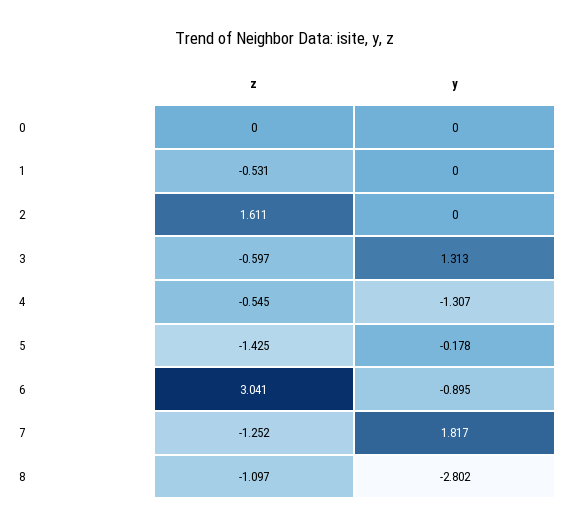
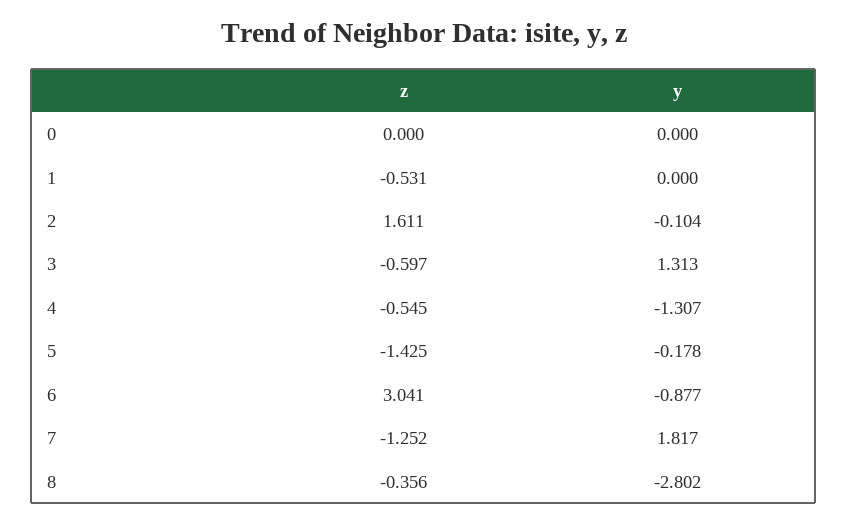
y, 2: 0 -> -0.104
y, 6: -0.895 -> -0.877
z, 8: -1.097 -> -0.356

